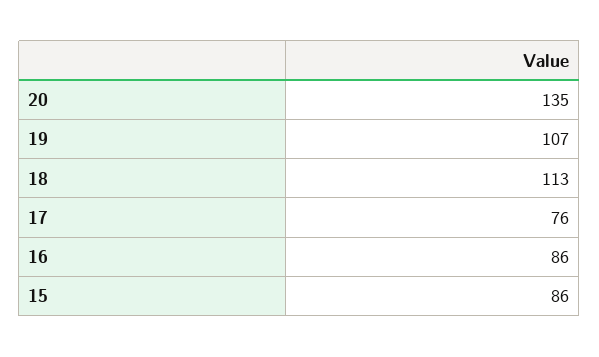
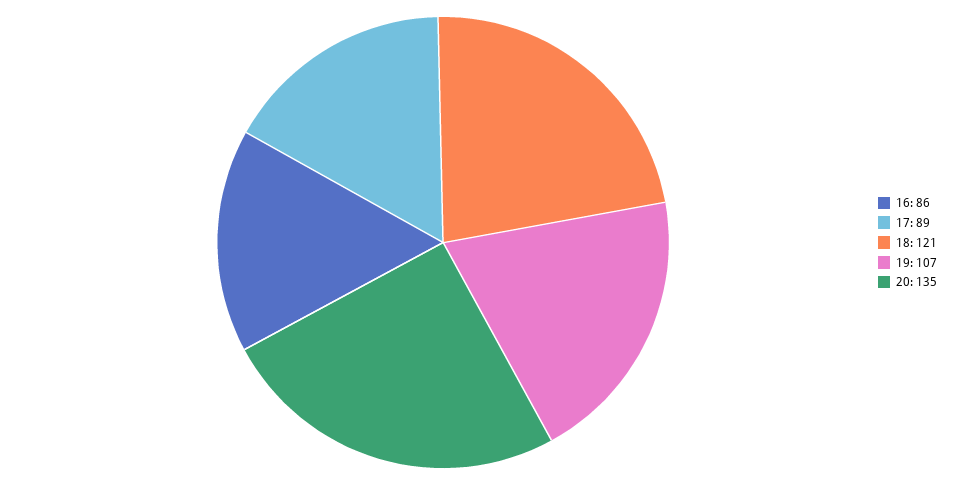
18: 113 -> 121
17: 76 -> 89
15: 86 -> none

